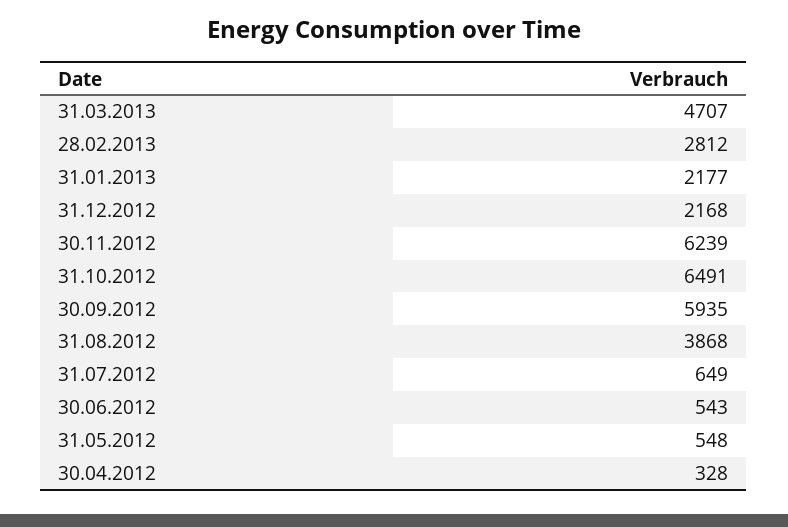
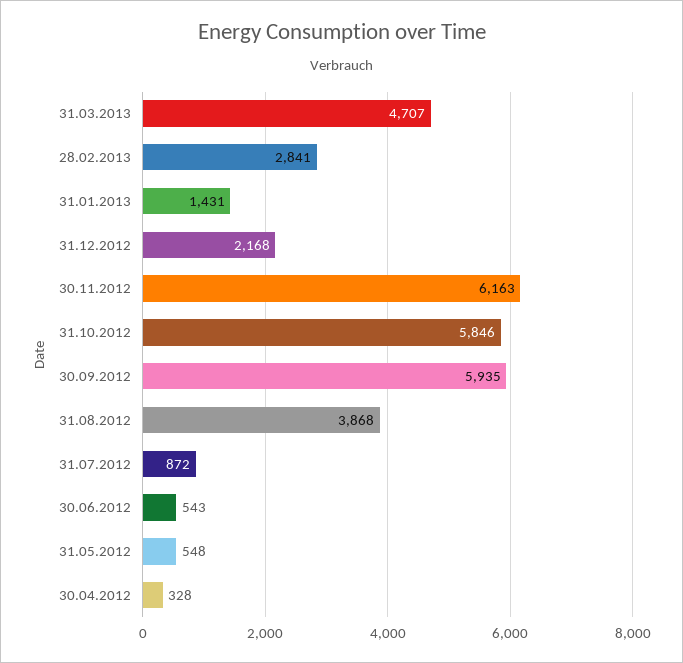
28.02.2013: 2812 -> 2841
31.01.2013: 2177 -> 1431
30.11.2012: 6239 -> 6163
31.10.2012: 6491 -> 5846
31.07.2012: 649 -> 872

